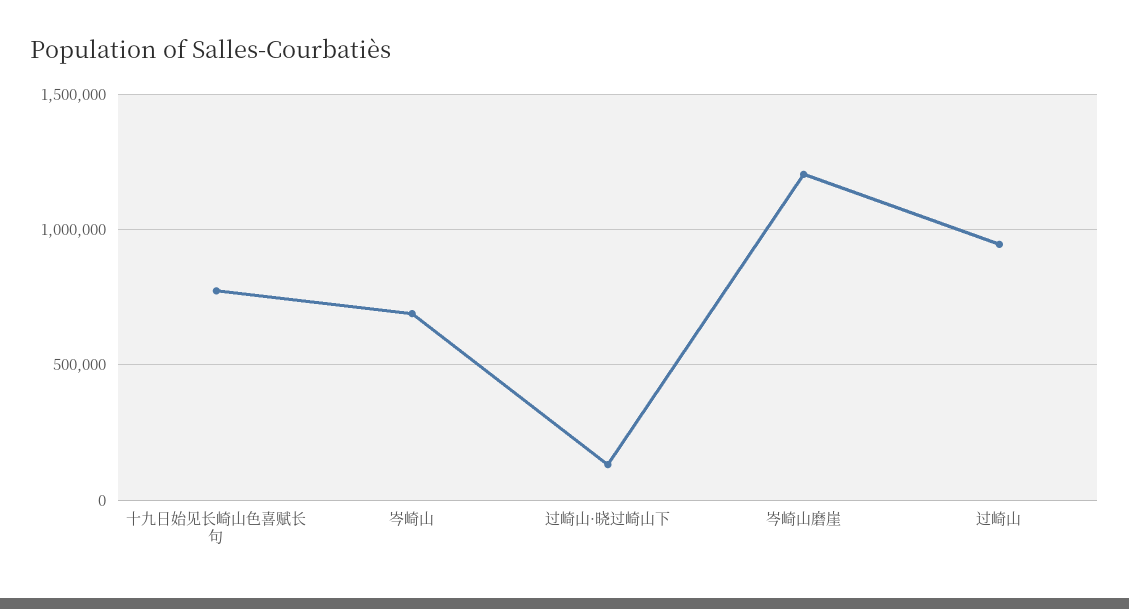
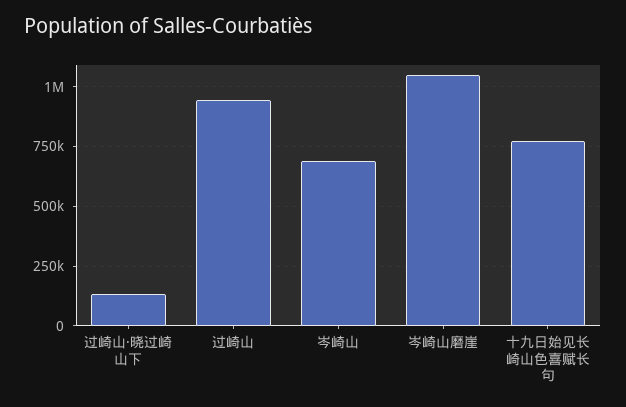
岑崎山磨崖: 1200000 -> 1050000

